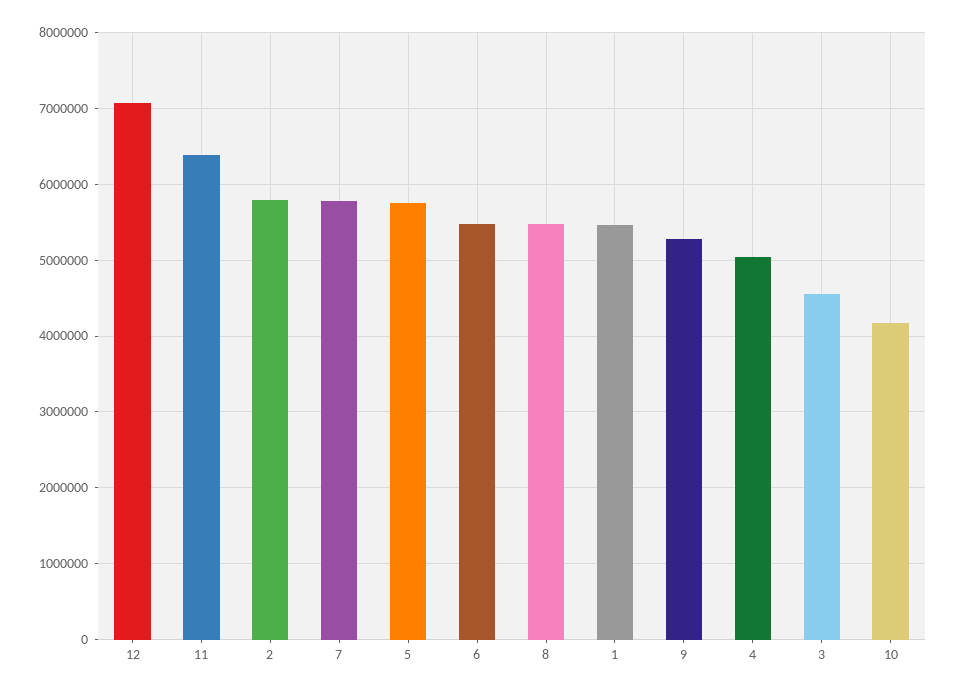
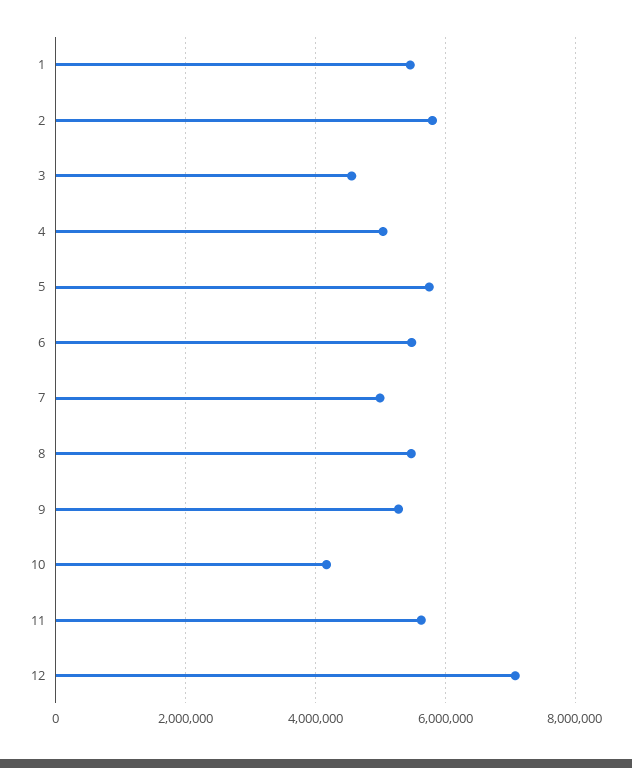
11: 6400000 -> 5600000
7: 5800000 -> 5000000

